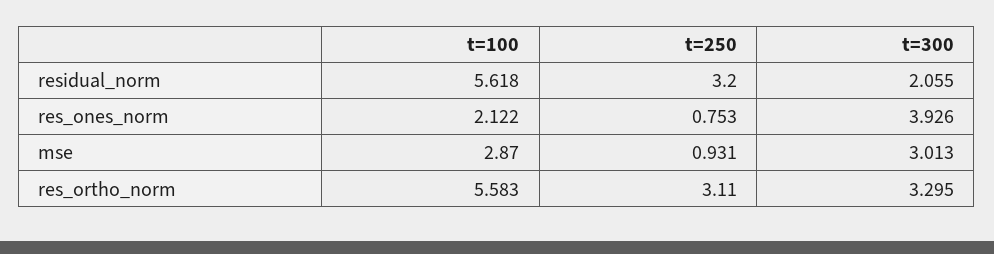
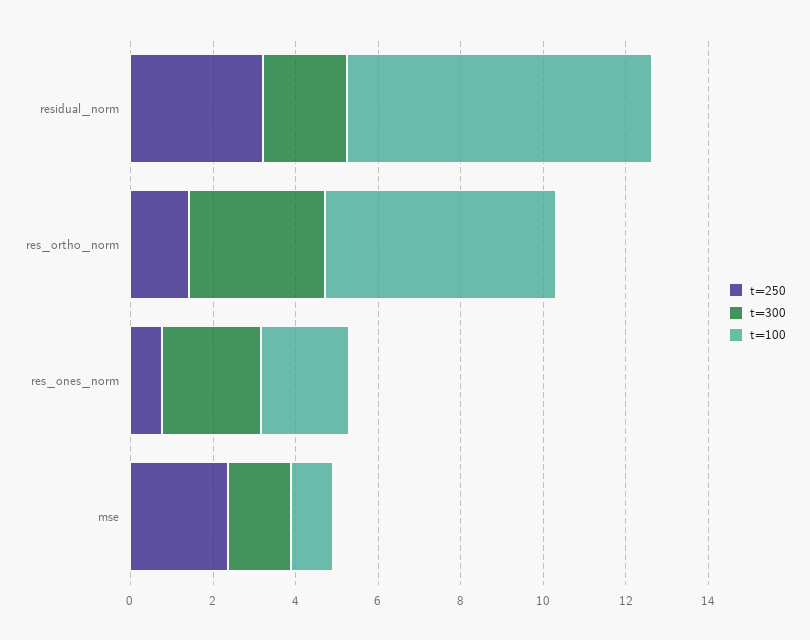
t=100, residual_norm: 5.618 -> 7.5
t=300, res_ones_norm: 3.926 -> 2.5
t=100, mse: 2.87 -> 1
t=250, mse: 0.931 -> 2.5
t=300, mse: 3.013 -> 1.5
t=250, res_ortho_norm: 3.11 -> 1.5

